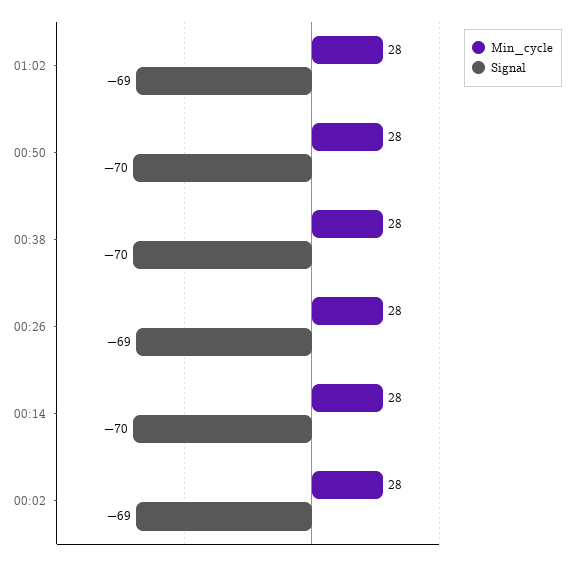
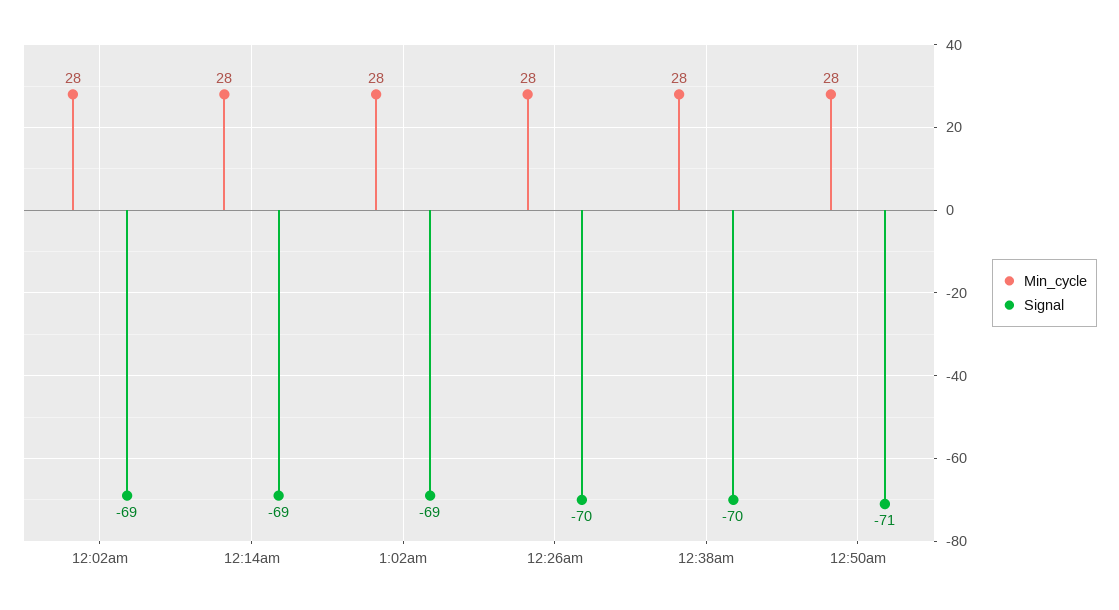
Signal, 00:50: -70 -> -71
Signal, 00:26: -69 -> -70
Signal, 00:14: -70 -> -69

